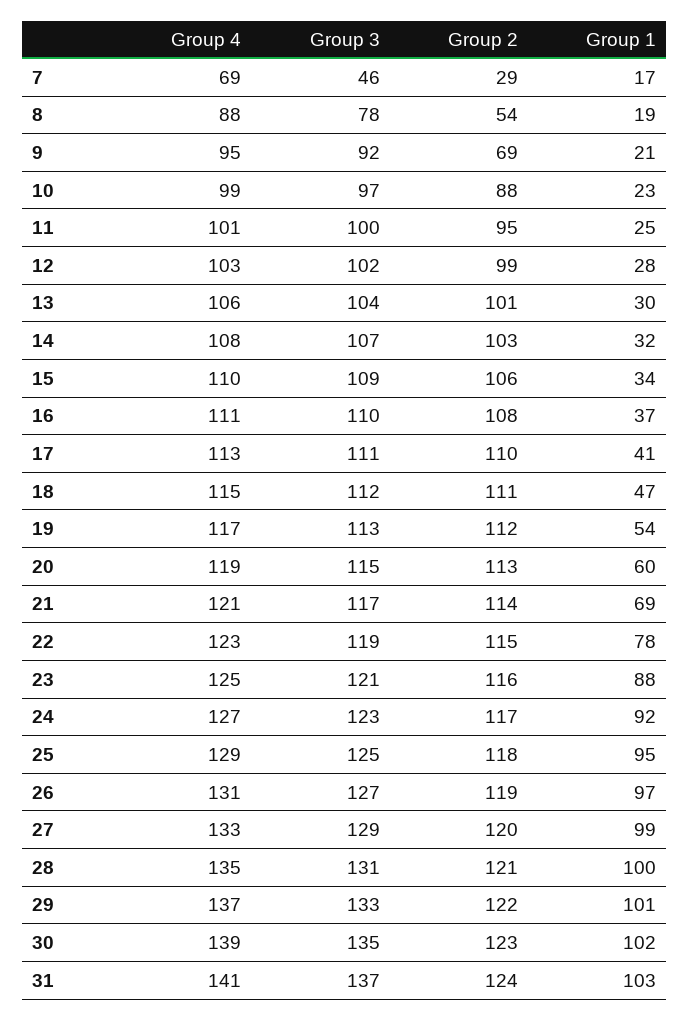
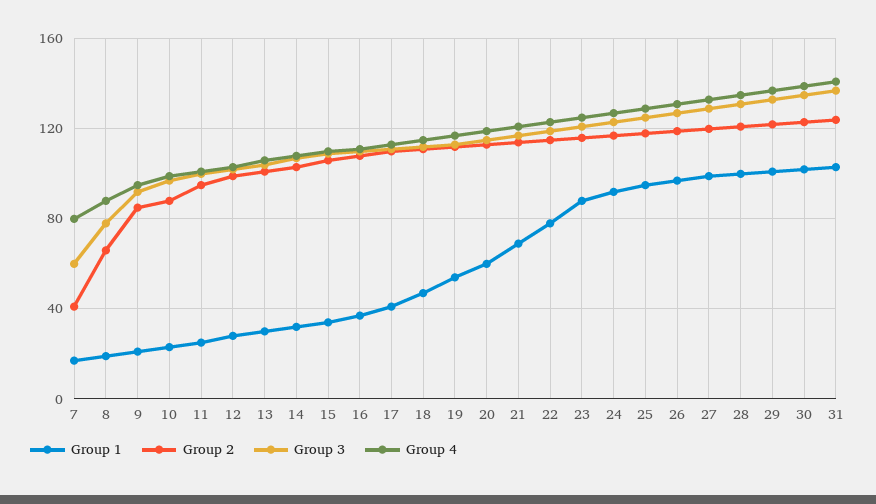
Group 4, 7: 69 -> 80
Group 3, 7: 46 -> 60
Group 2, 7: 29 -> 40
Group 2, 8: 54 -> 65
Group 2, 9: 69 -> 85

